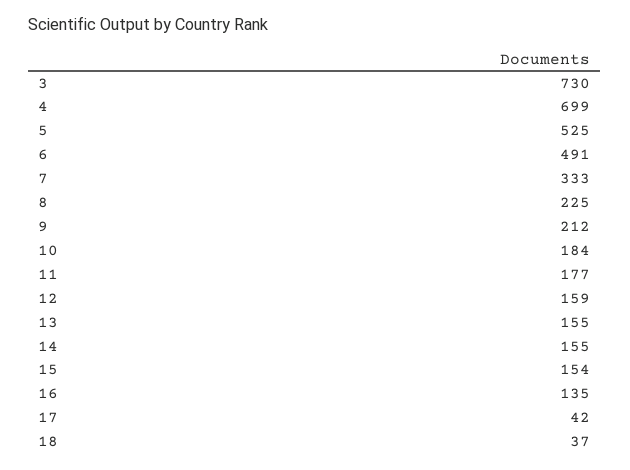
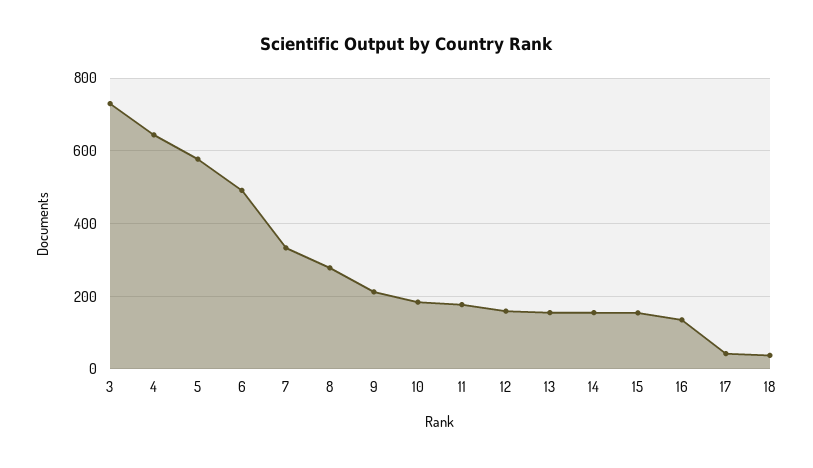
4: 699 -> 640
5: 525 -> 580
8: 225 -> 280

